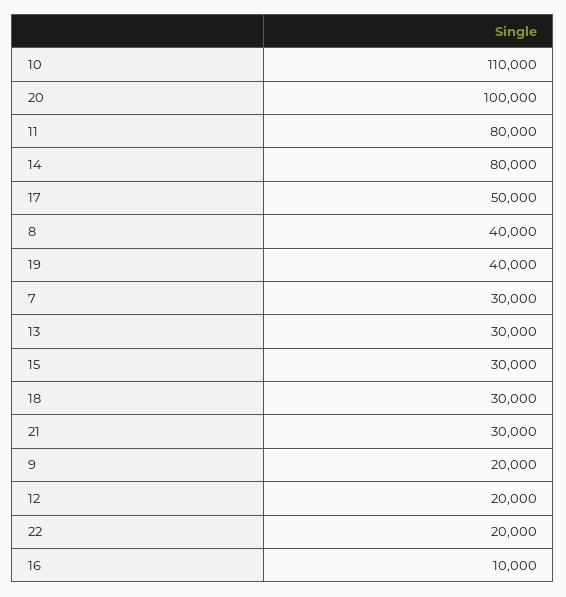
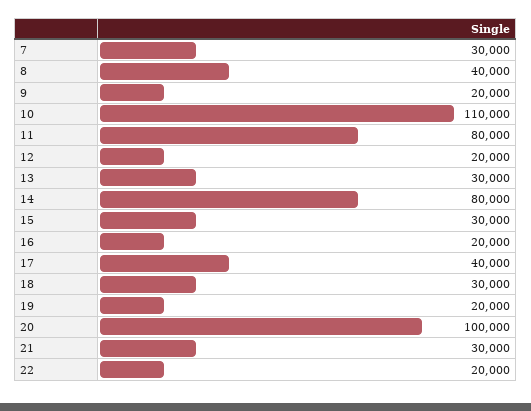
17: 50000 -> 40000
19: 40000 -> 20000
16: 10000 -> 20000

